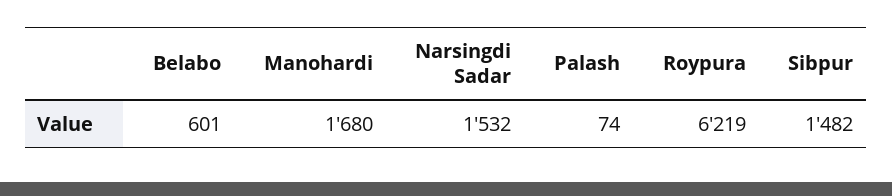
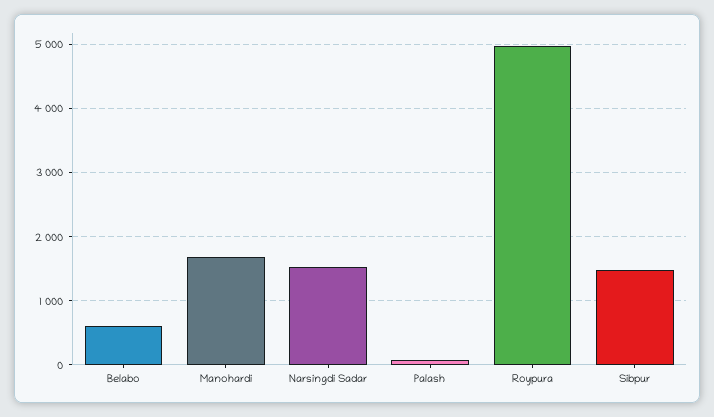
Roypura: 6219 -> 5000

